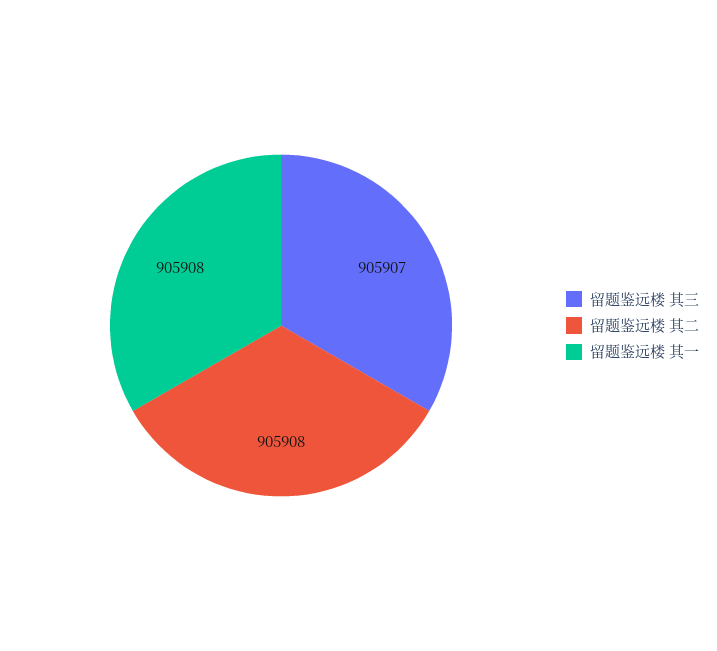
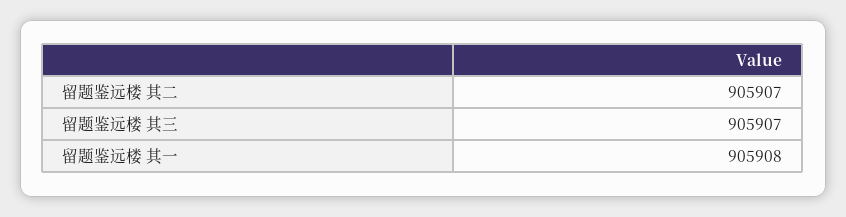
留题鉴远楼 其二: 905908 -> 905907

